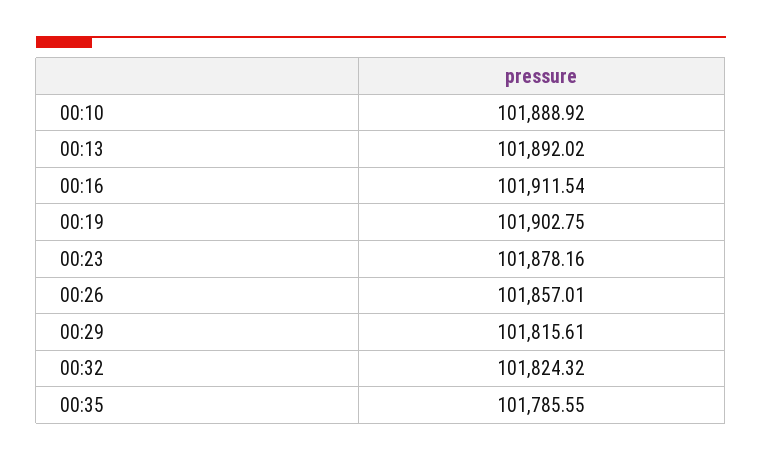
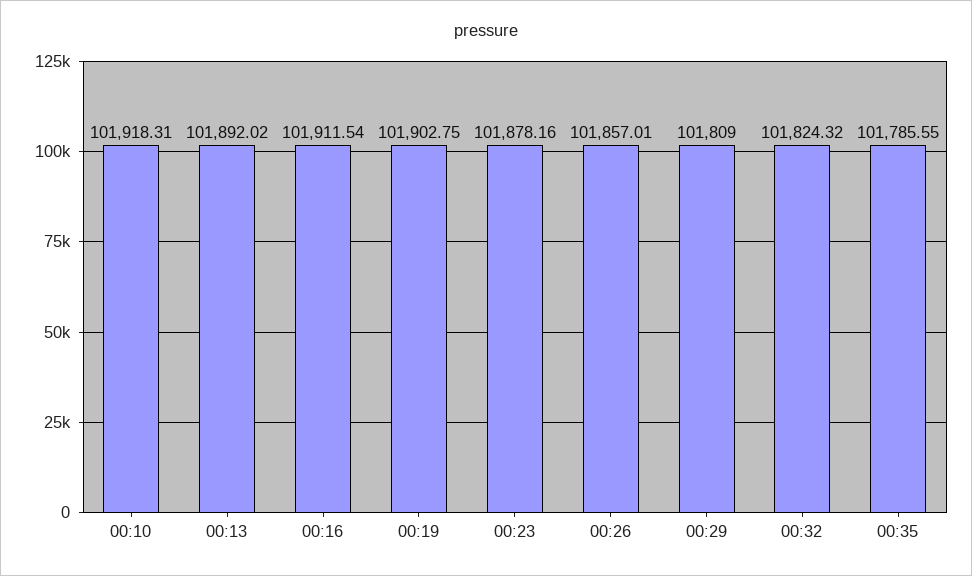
00:10: 101888.92 -> 101918.31
00:29: 101815.61 -> 101809

